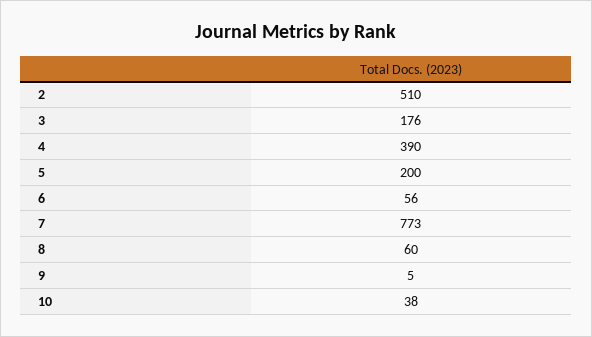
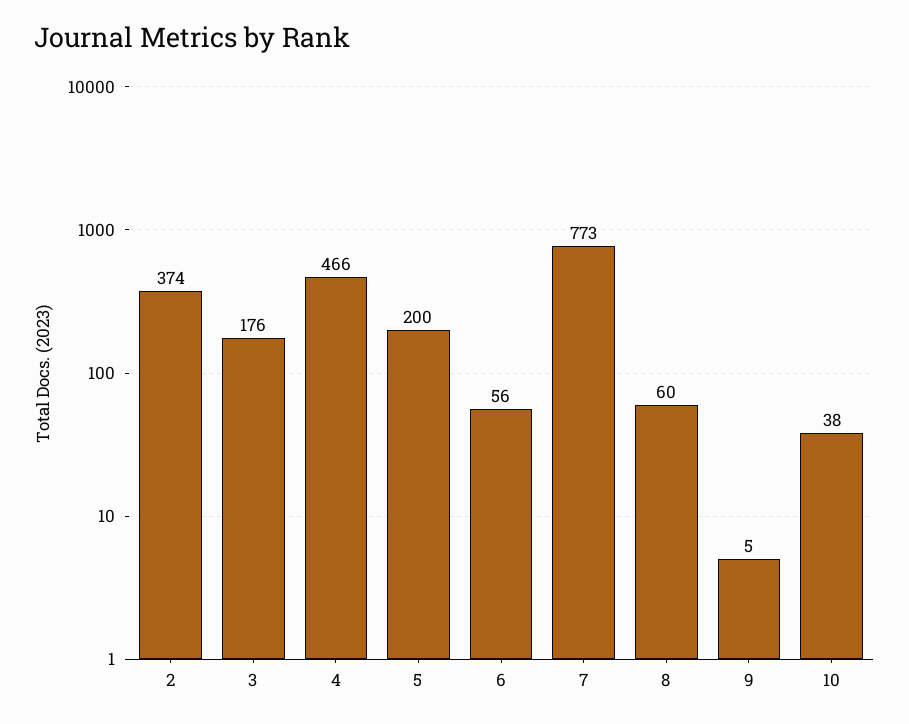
2: 510 -> 374
4: 390 -> 466

